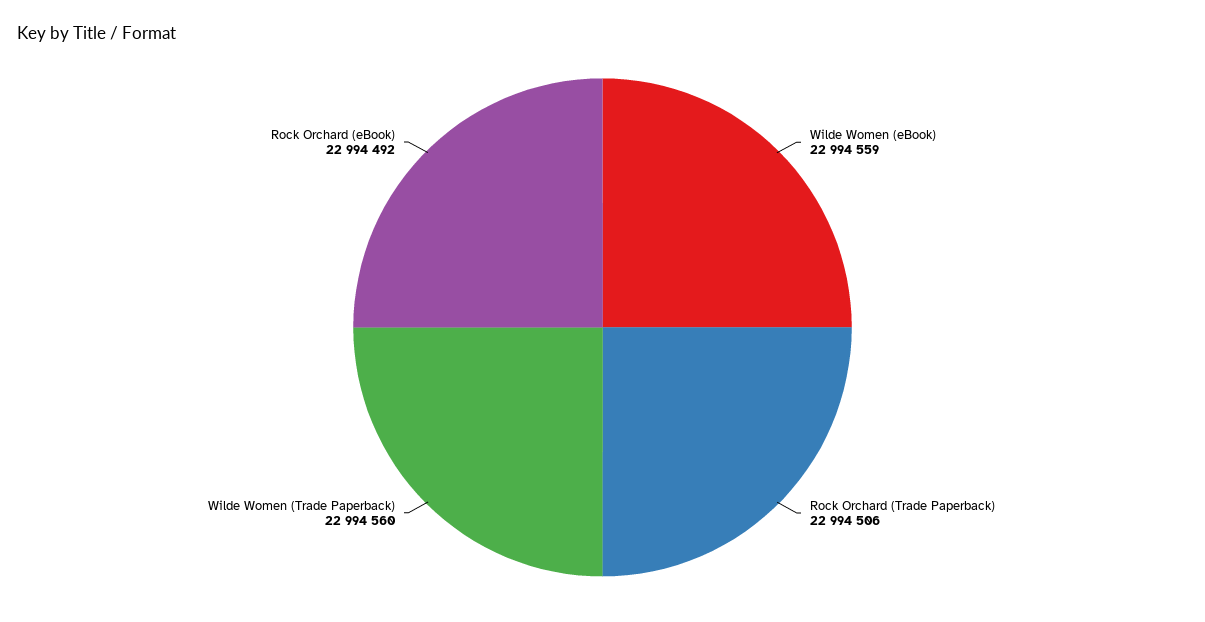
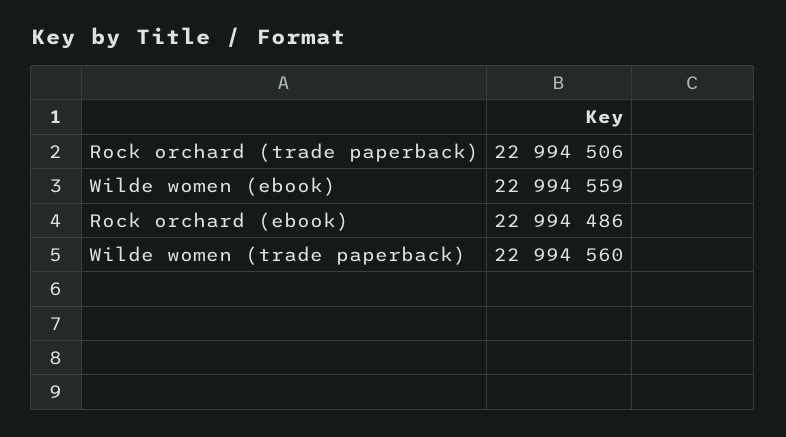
Rock Orchard (eBook): 22994492 -> 22994486

